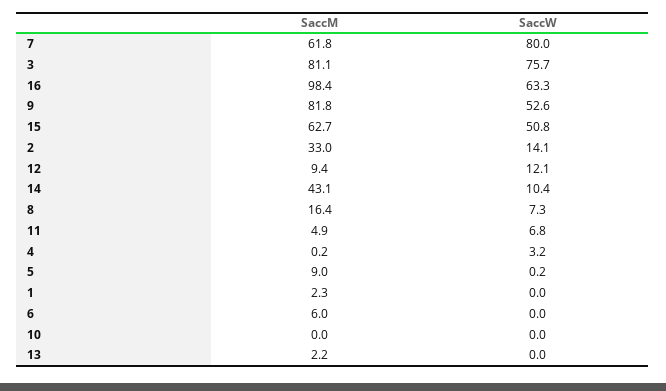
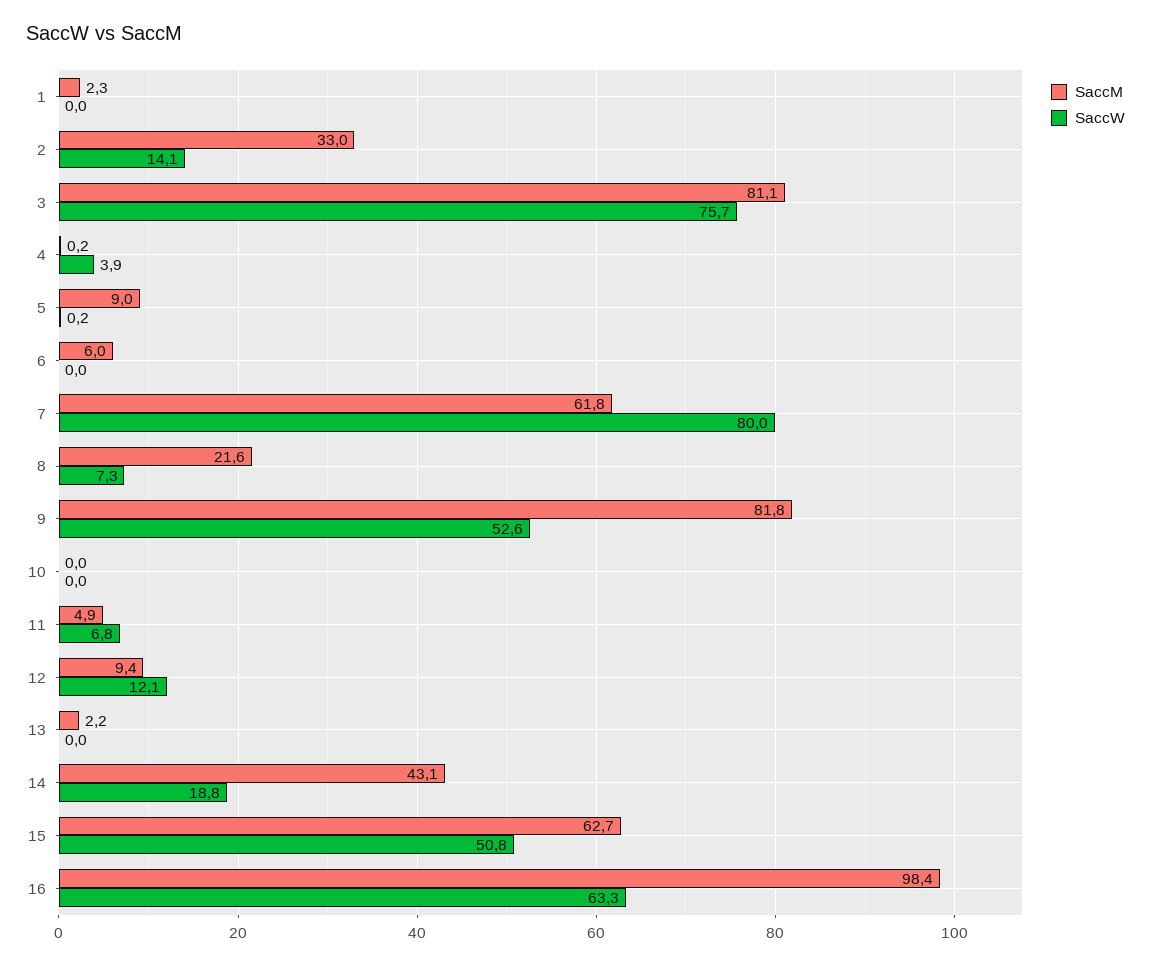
SaccW, 14: 10.4 -> 18.8
SaccM, 8: 16.4 -> 21.6
SaccW, 4: 3.2 -> 3.9

